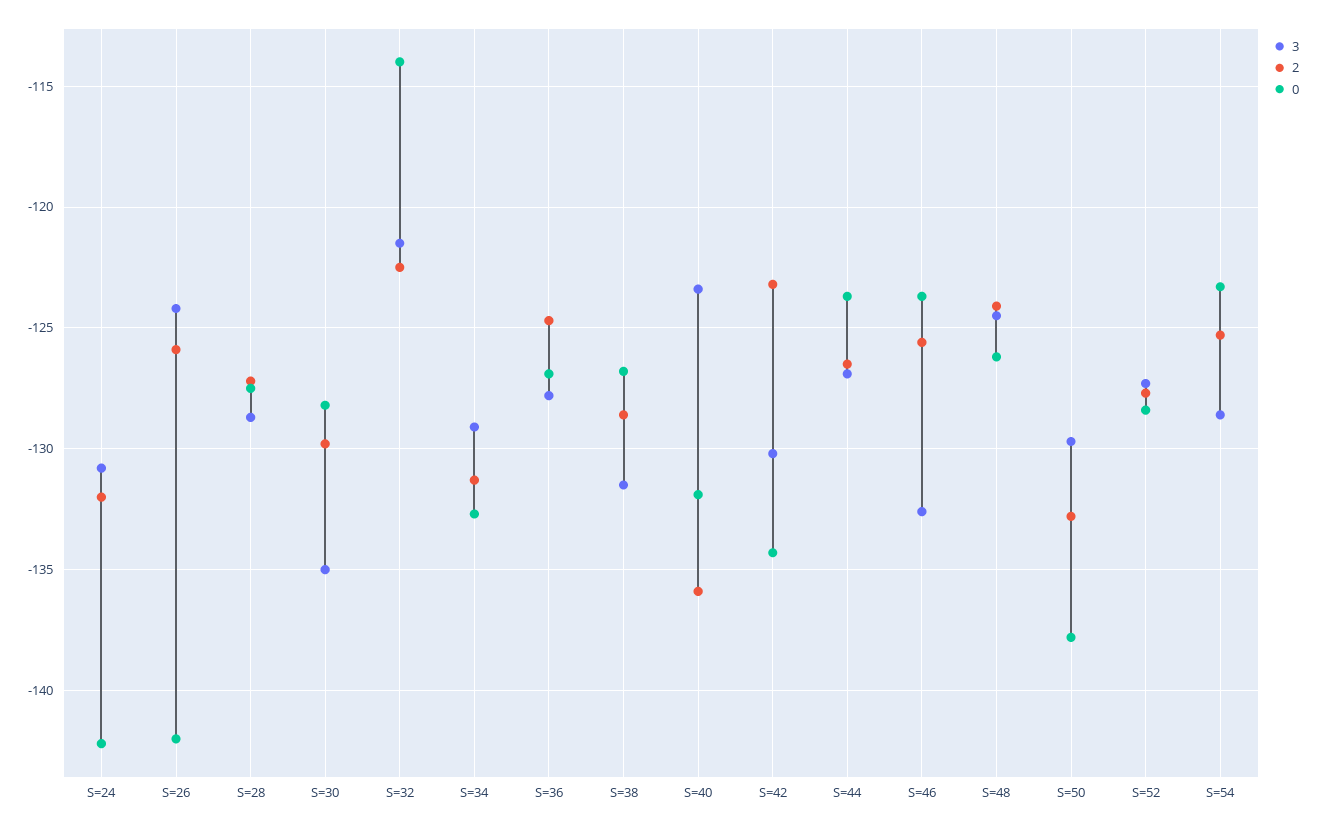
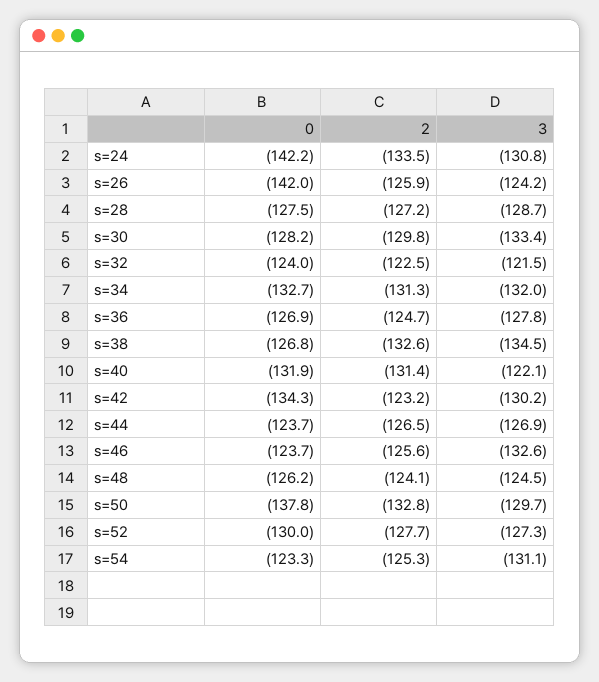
2, S=24: -132 -> -133.5
3, S=30: -135 -> -133.4
0, S=32: -114 -> -124
3, S=34: -129 -> -132
3, S=38: -131.5 -> -134.5
2, S=38: -128.5 -> -132.6
3, S=40: -123.5 -> -122.1
2, S=40: -136 -> -131.4
0, S=52: -128.5 -> -130
3, S=54: -128.5 -> -131.1

